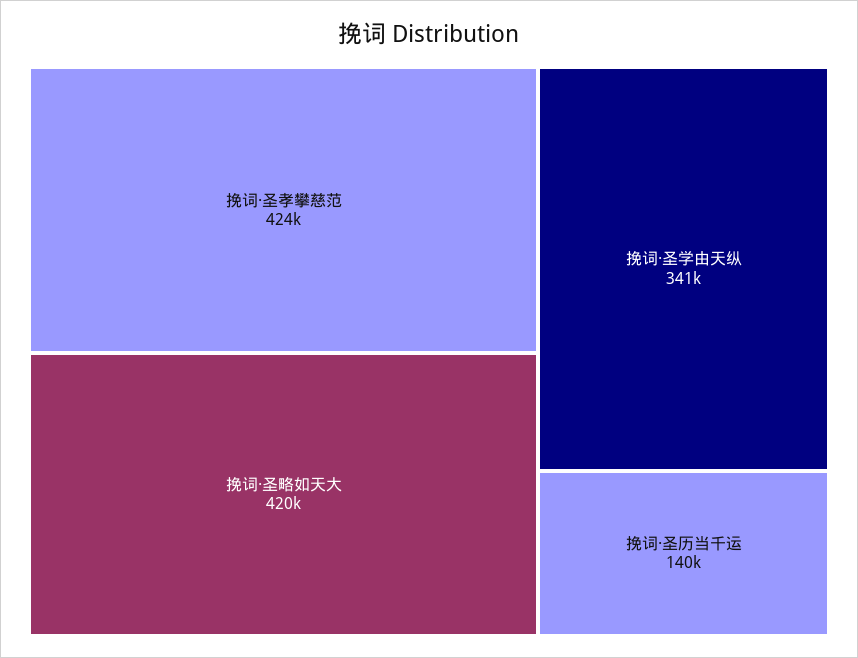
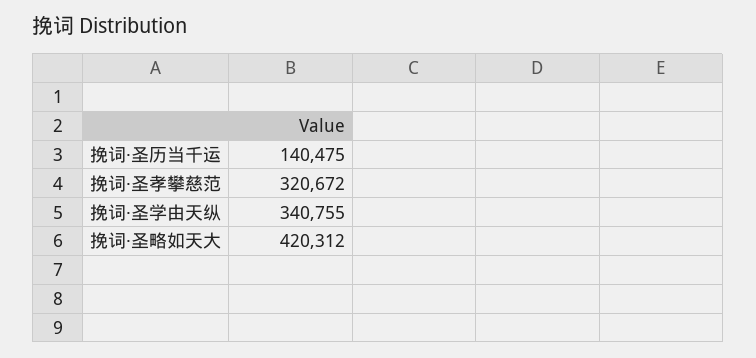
挽词·圣孝攀慈范: 424000 -> 320672

